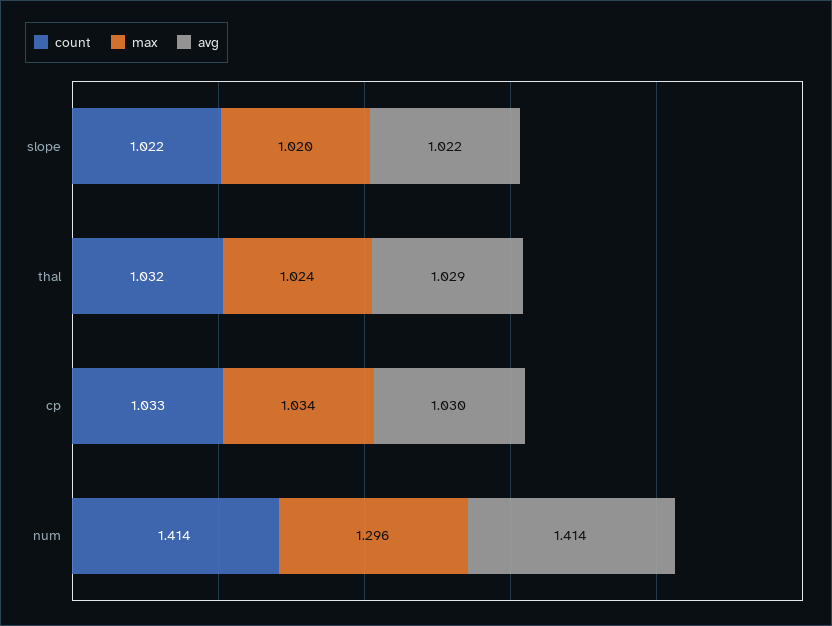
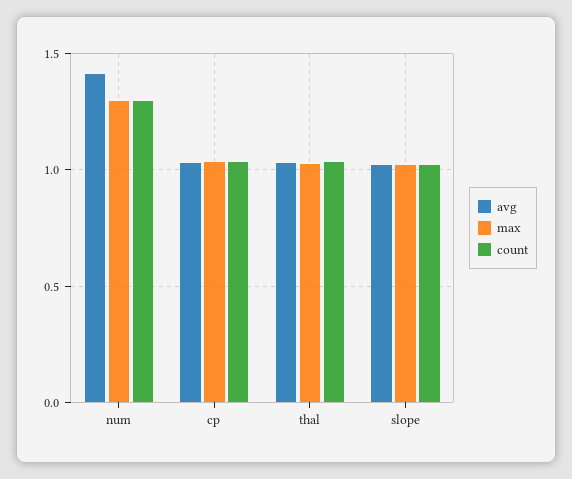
count, num: 1.414 -> 1.3

